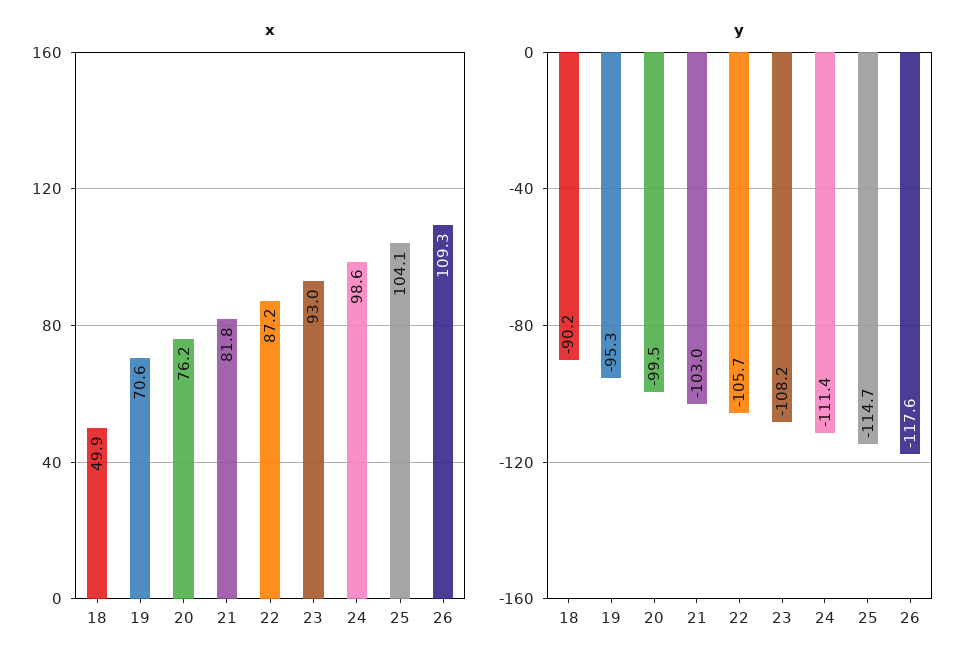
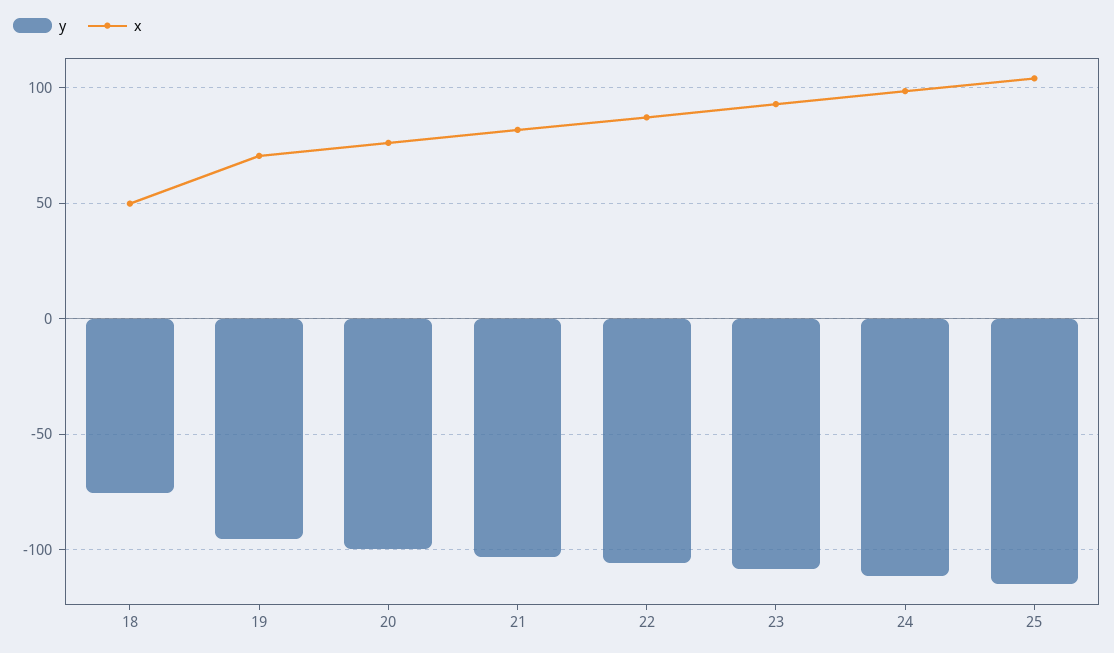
x, 26: 109.3 -> none
y, 18: -90.2 -> -75
y, 26: -117.6 -> none

